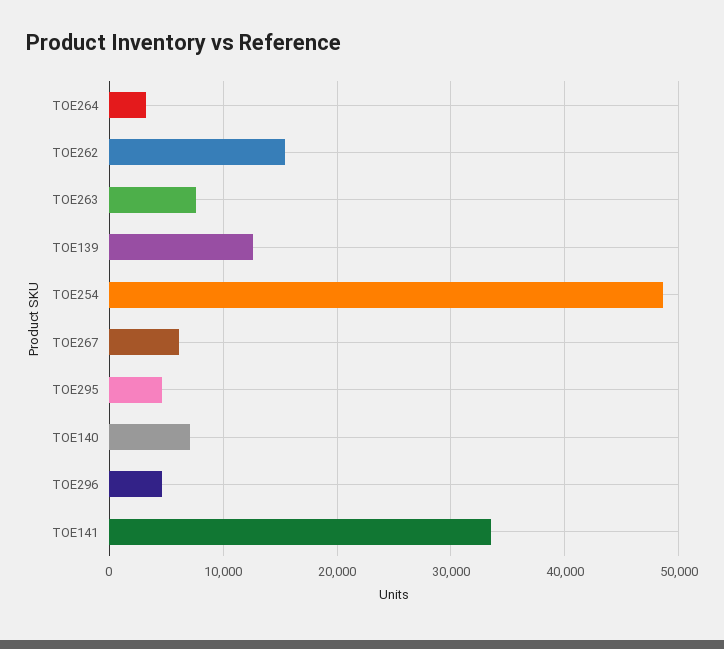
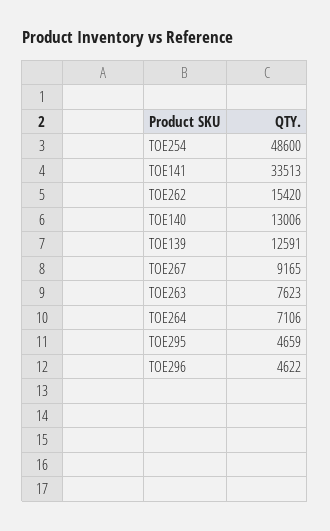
TOE264: 3000 -> 7106
TOE267: 6000 -> 9165
TOE140: 7000 -> 13006

